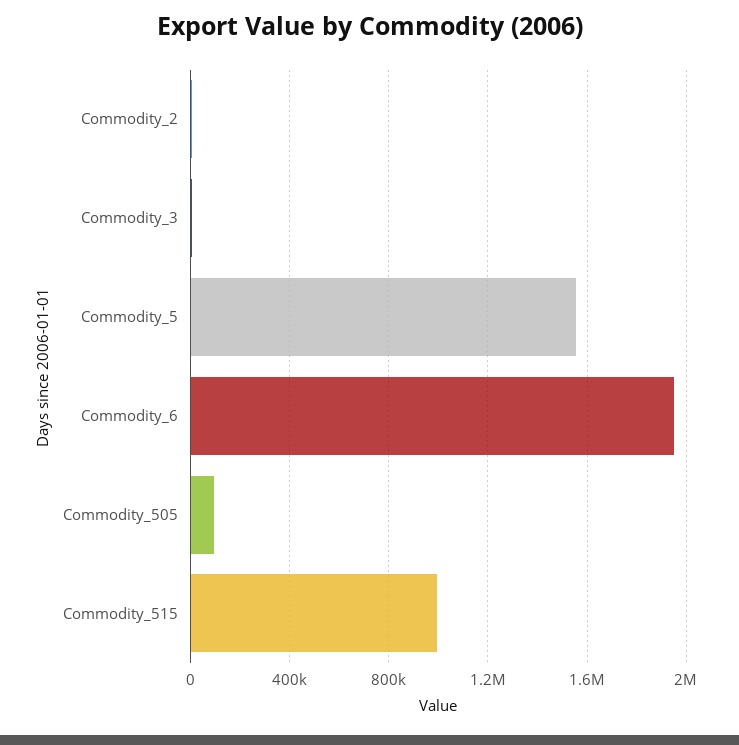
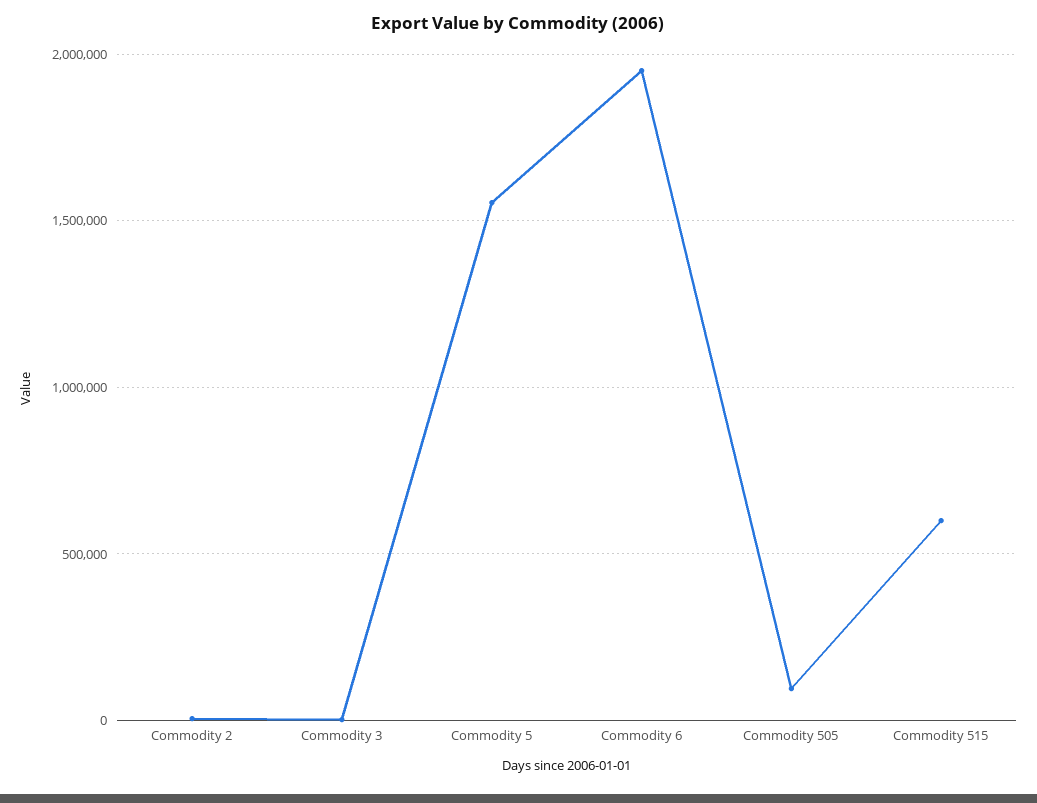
Commodity_515: 1000000 -> 600000

